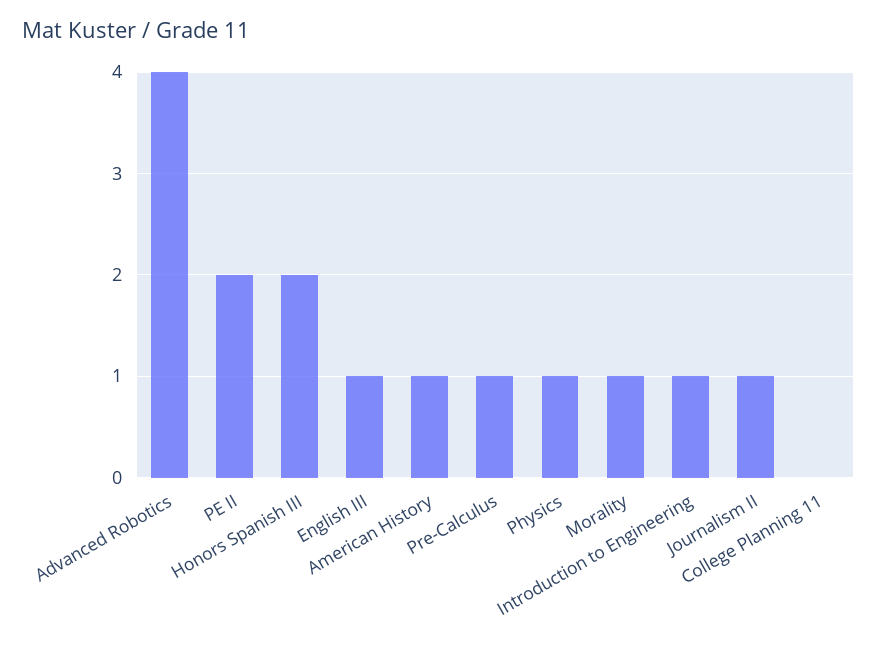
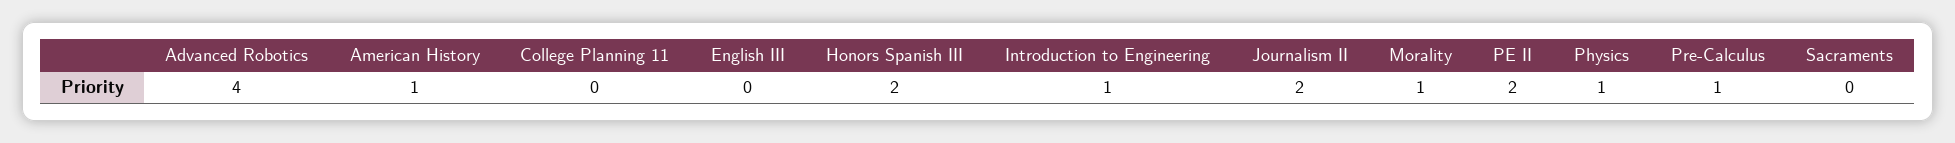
English III: 1 -> 0
Journalism II: 1 -> 2
Sacraments: none -> 0

